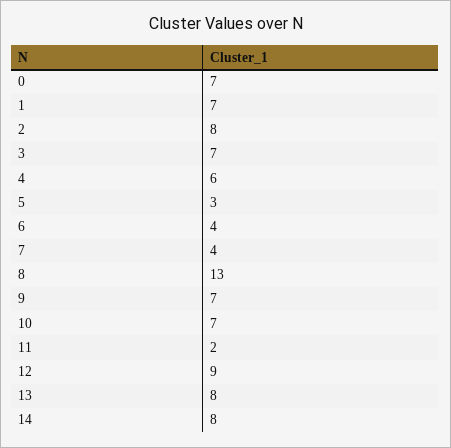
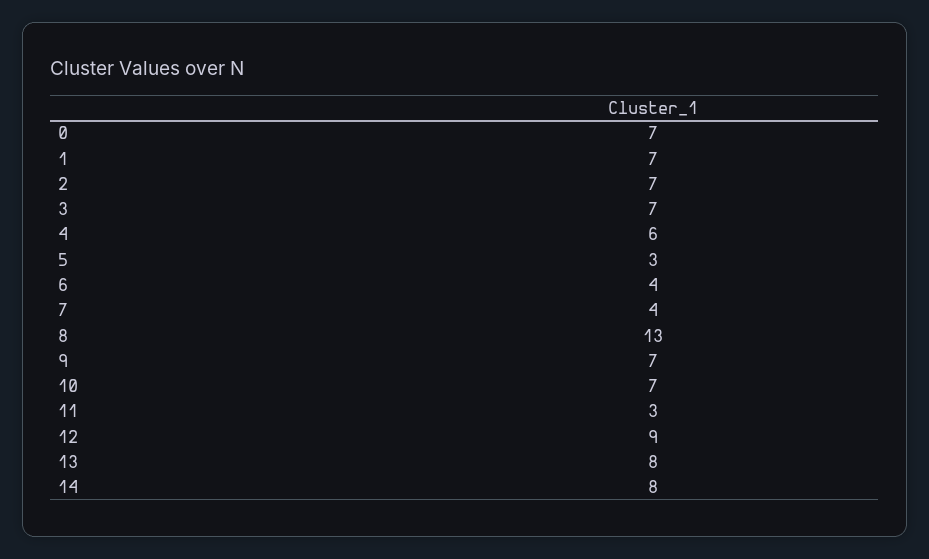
2: 8 -> 7
11: 2 -> 3

